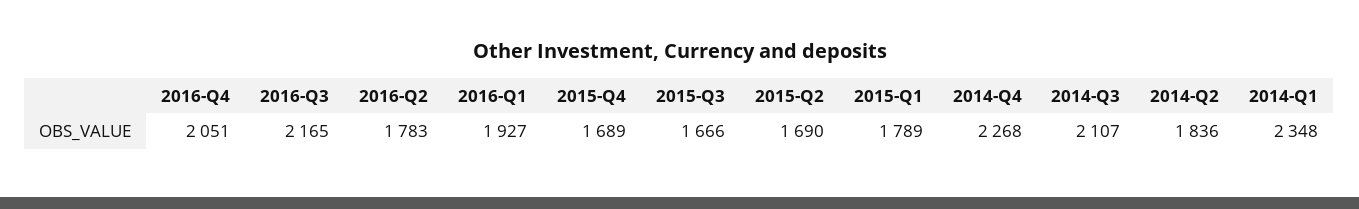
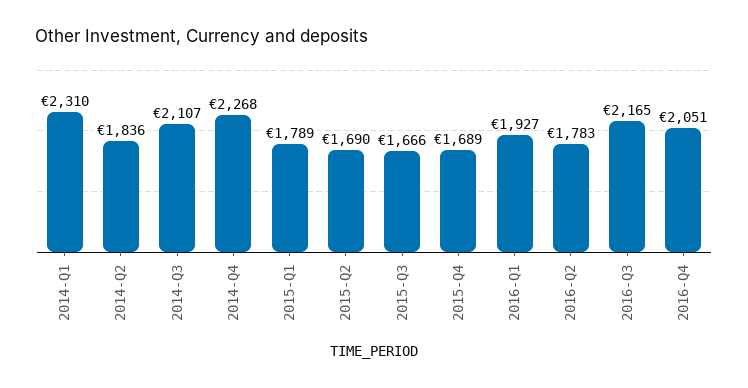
2014-Q1: 2348 -> 2310

